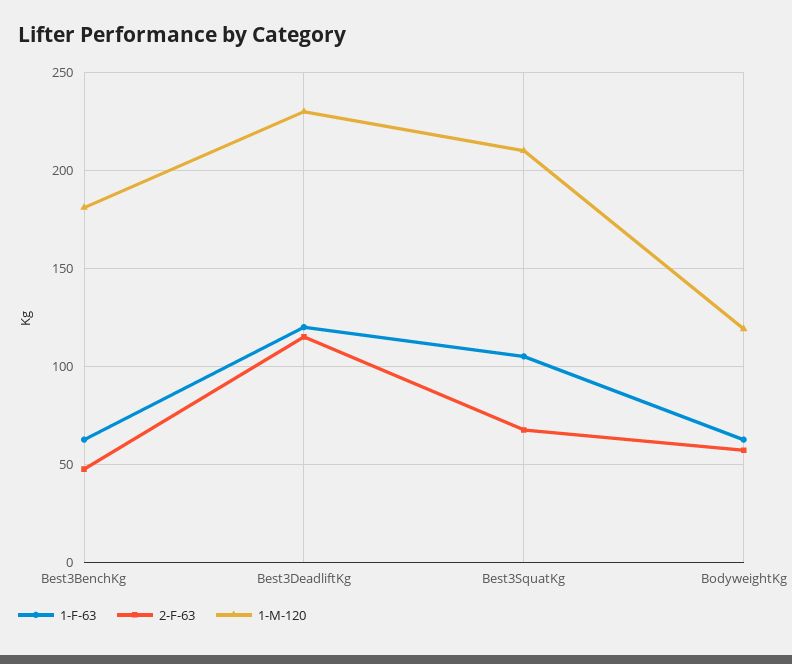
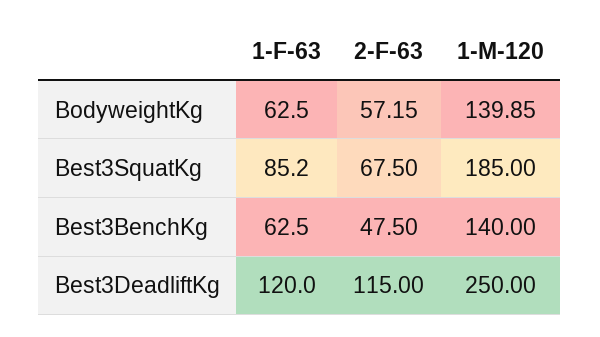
1-M-120, Best3BenchKg: 180 -> 140
1-M-120, Best3DeadliftKg: 230 -> 250
1-F-63, Best3SquatKg: 105 -> 85.2
1-M-120, Best3SquatKg: 210 -> 185
1-M-120, BodyweightKg: 120 -> 139.85

